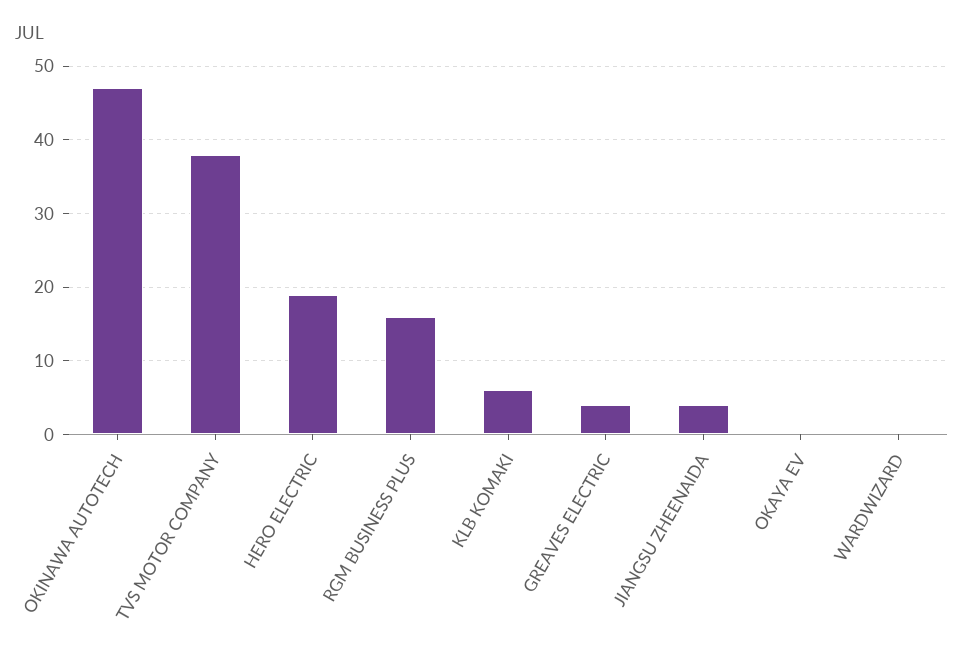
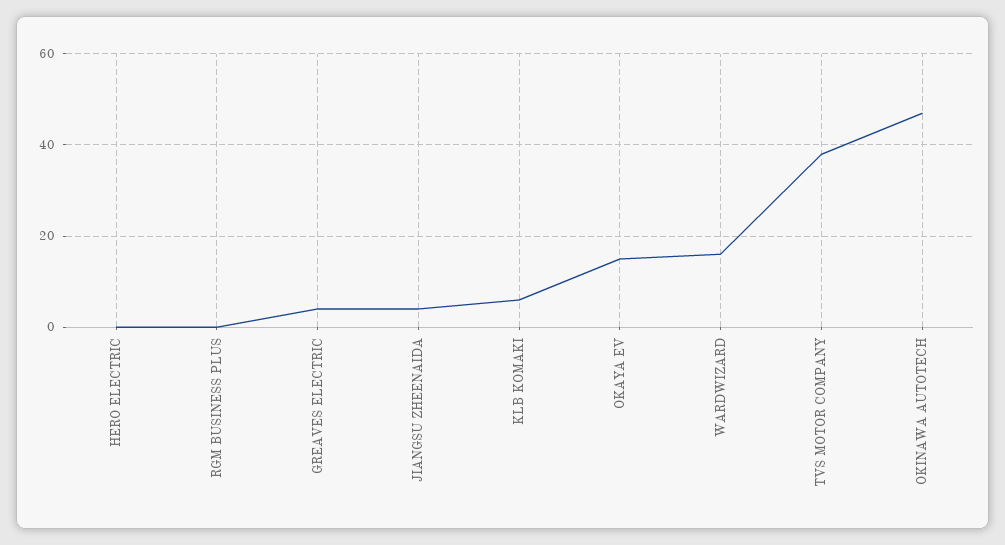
HERO ELECTRIC: 19 -> 0
RGM BUSINESS PLUS: 16 -> 0
OKAYA EV: 0 -> 15
WARDWIZARD: 0 -> 15

